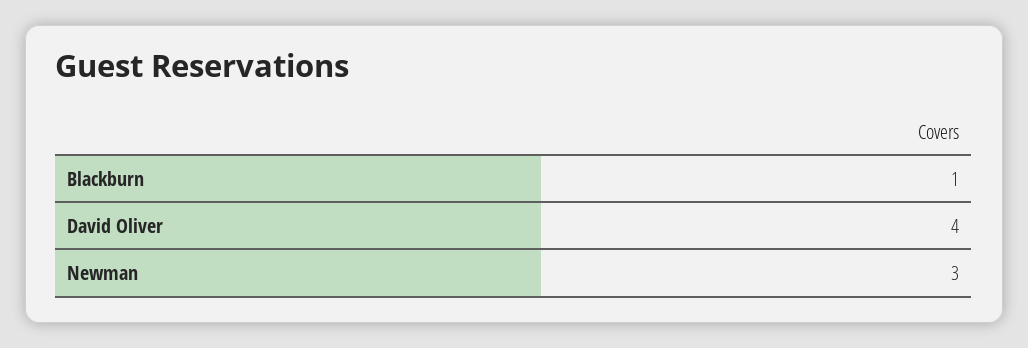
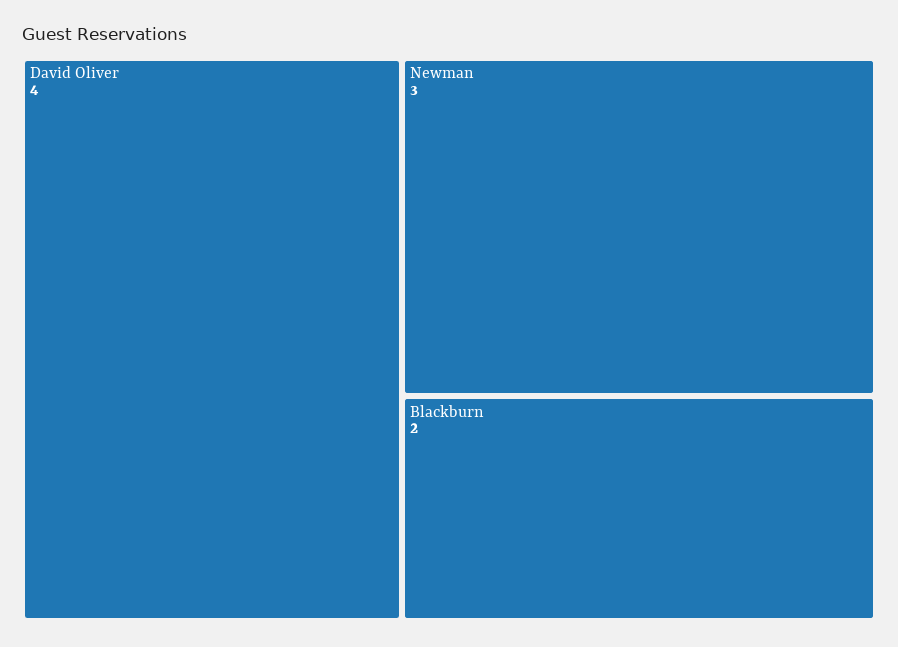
Blackburn: 1 -> 2

